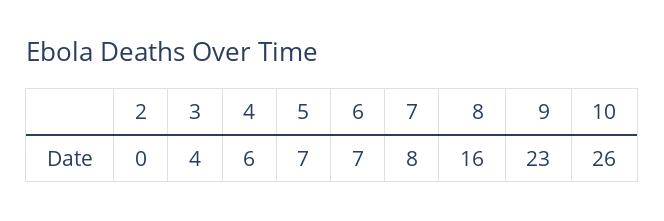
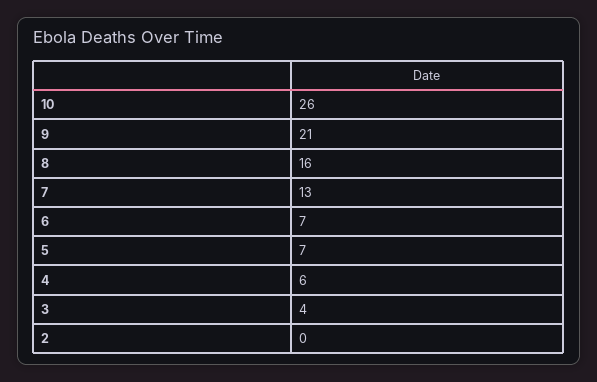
7: 8 -> 13
9: 23 -> 21

